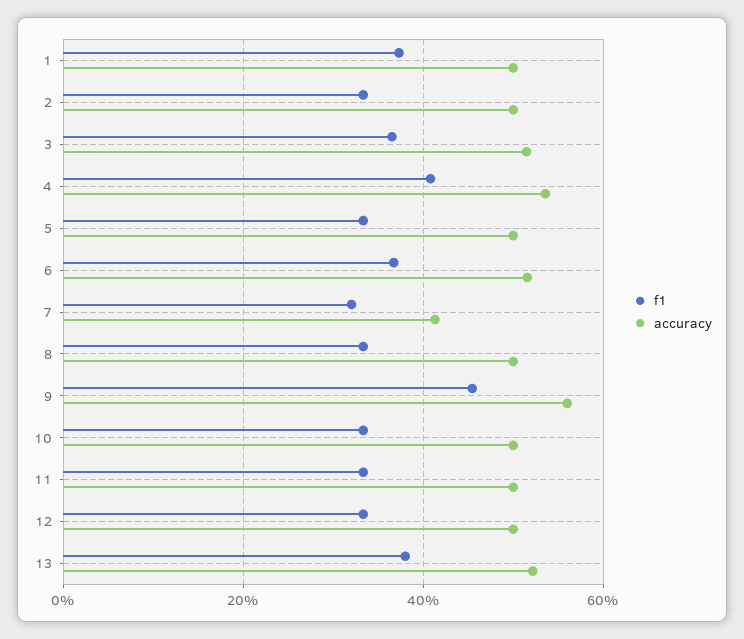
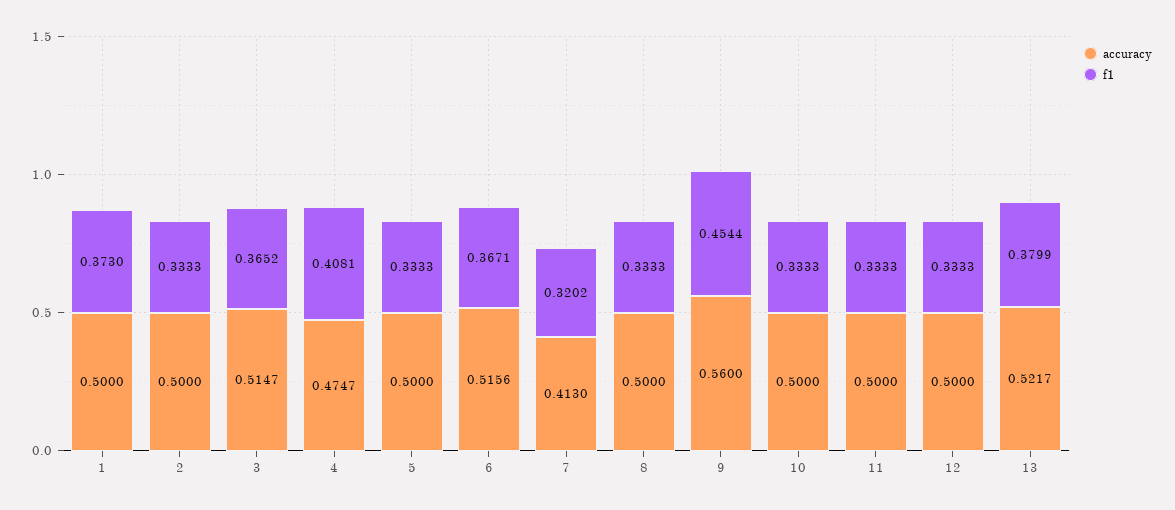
accuracy, 4: 0.54 -> 0.4747

